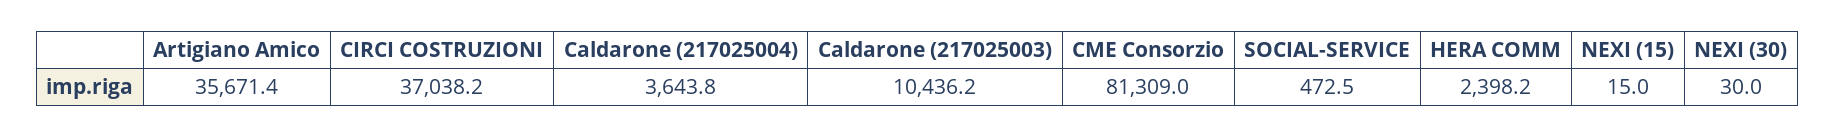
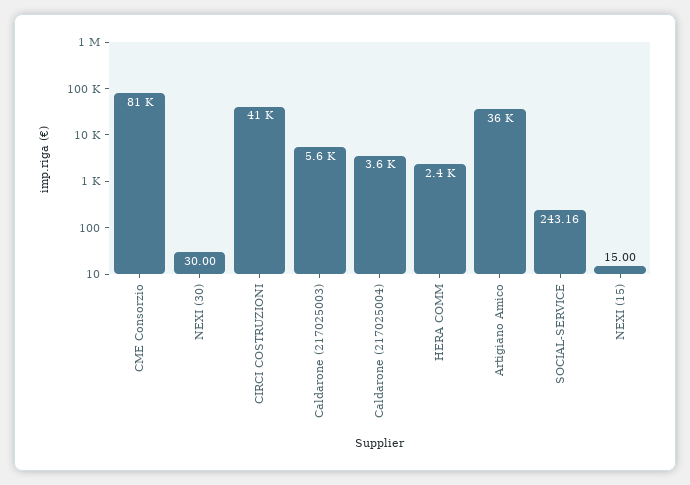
CIRCI COSTRUZIONI: 37038.2 -> 41000
Caldarone (217025003): 10436.2 -> 5600
SOCIAL-SERVICE: 472.5 -> 243.16

